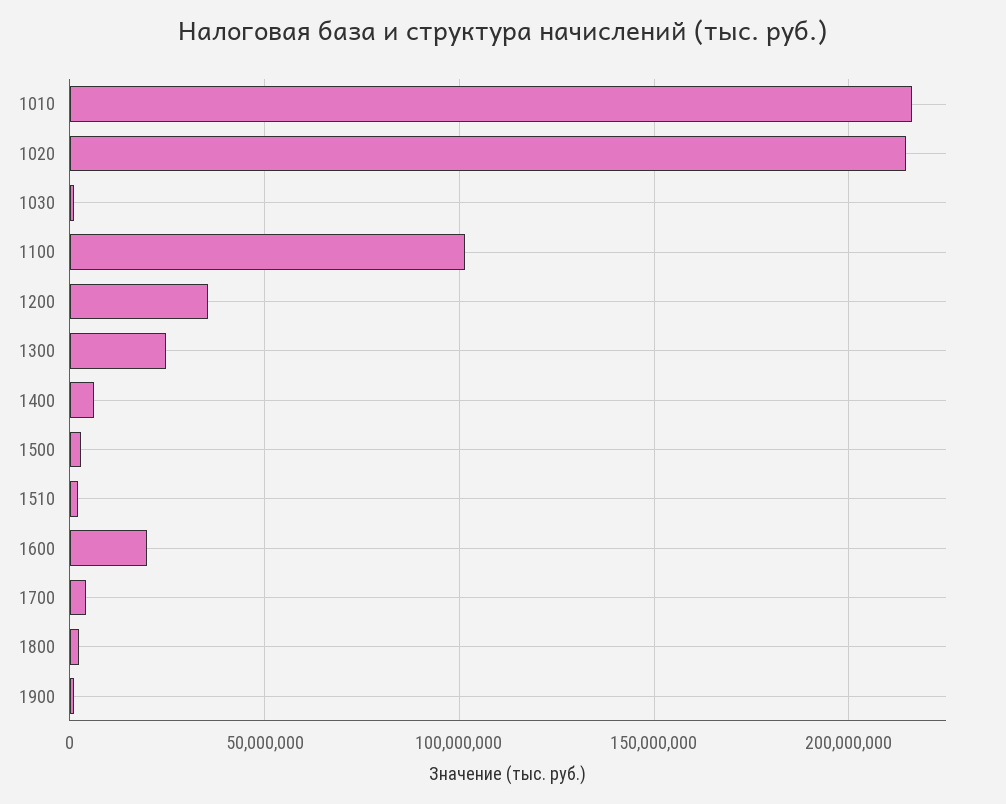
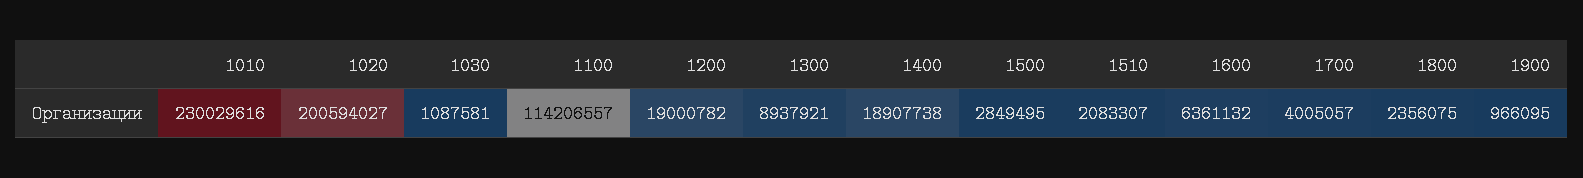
1010: 215000000 -> 230029616
1020: 215000000 -> 200594027
1100: 100000000 -> 114206557
1200: 35000000 -> 19000782
1300: 25000000 -> 8937921
1400: 5000000 -> 18907738
1600: 20000000 -> 6361132

